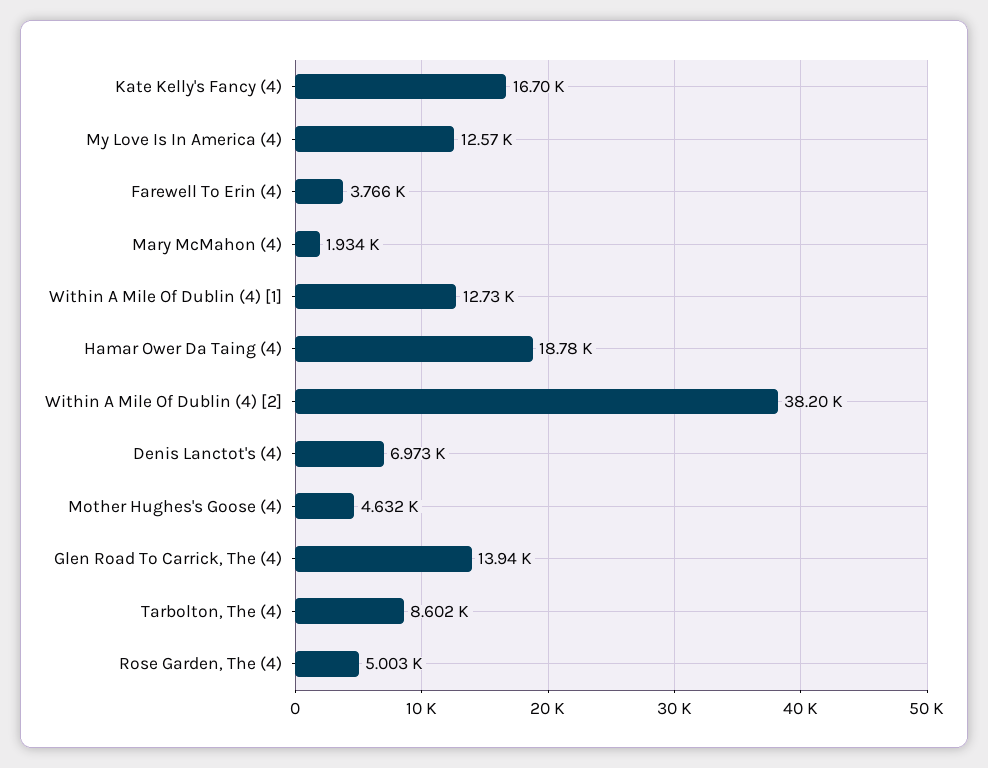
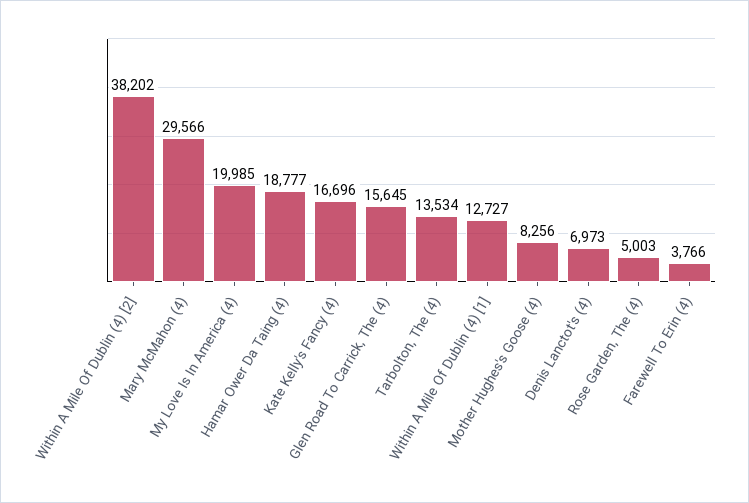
My Love Is In America (4): 12570 -> 19985
Mary McMahon (4): 1934 -> 29566
Mother Hughes's Goose (4): 4632 -> 8256
Glen Road To Carrick, The (4): 13940 -> 15645
Tarbolton, The (4): 8602 -> 13534

